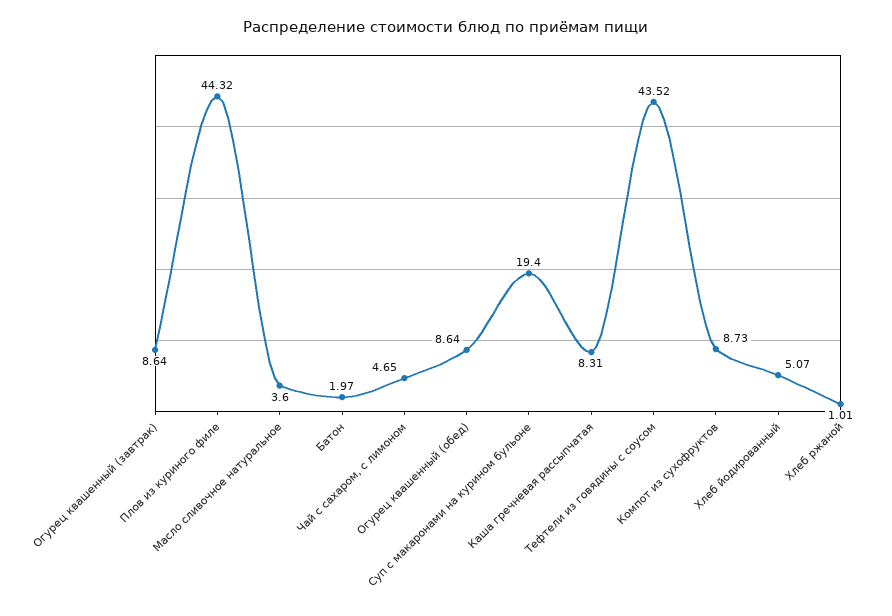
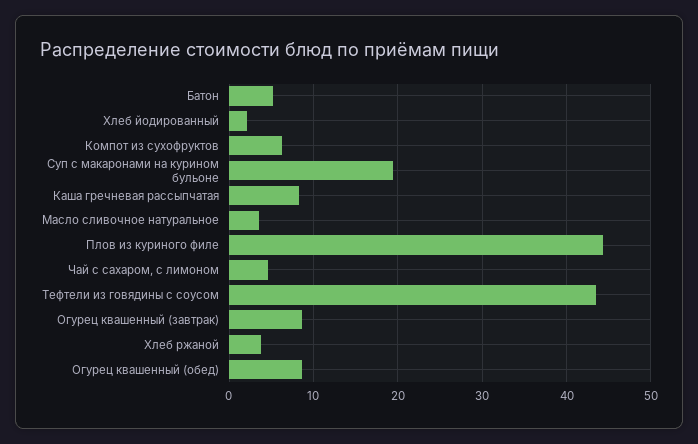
Батон: 1.97 -> 5
Компот из сухофруктов: 8.73 -> 6
Хлеб йодированный: 5.07 -> 2
Хлеб ржаной: 1.01 -> 4

